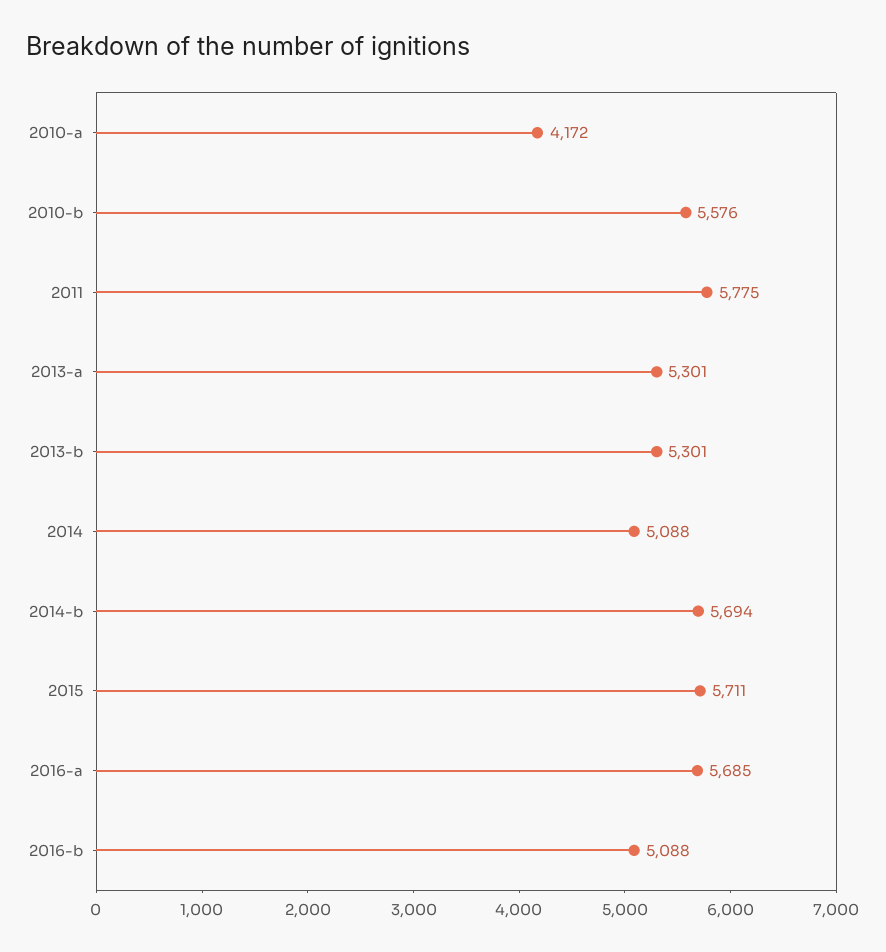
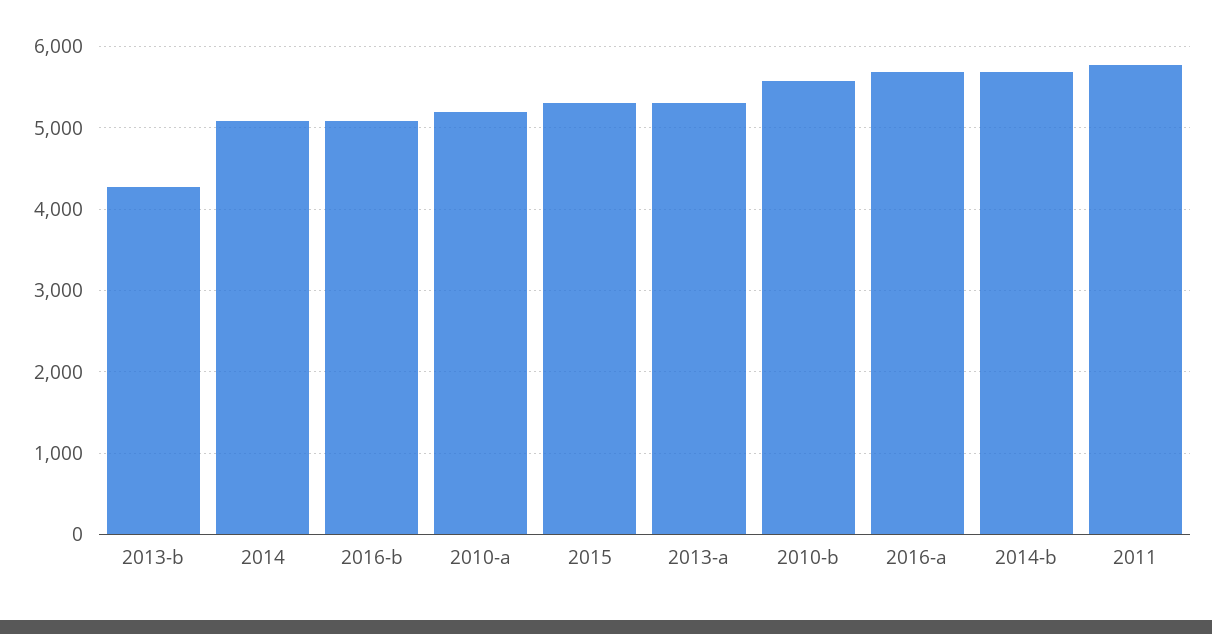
2010-a: 4172 -> 5200
2013-b: 5301 -> 4300
2015: 5711 -> 5300

